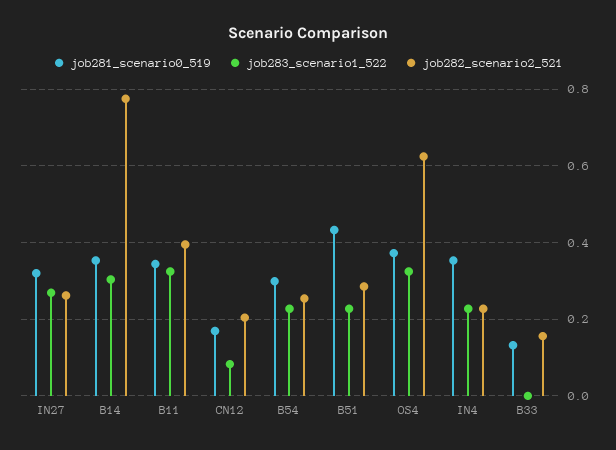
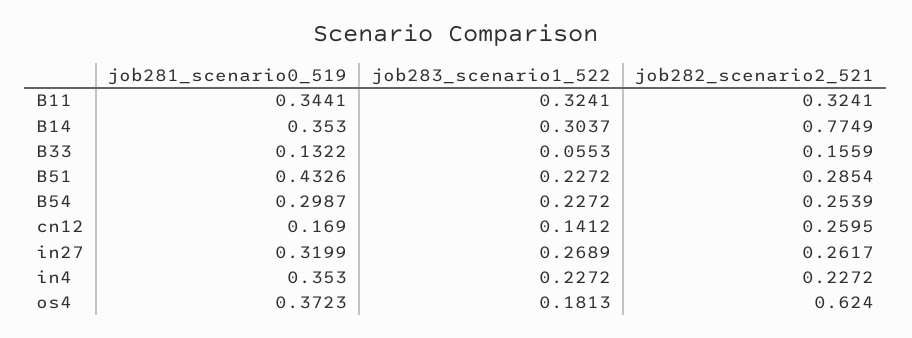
job282_scenario2_521, B11: 0.4 -> 0.3241
job283_scenario1_522, CN12: 0.08 -> 0.1412
job282_scenario2_521, CN12: 0.2 -> 0.2595
job283_scenario1_522, OS4: 0.32 -> 0.1813
job283_scenario1_522, B33: 0 -> 0.0553

